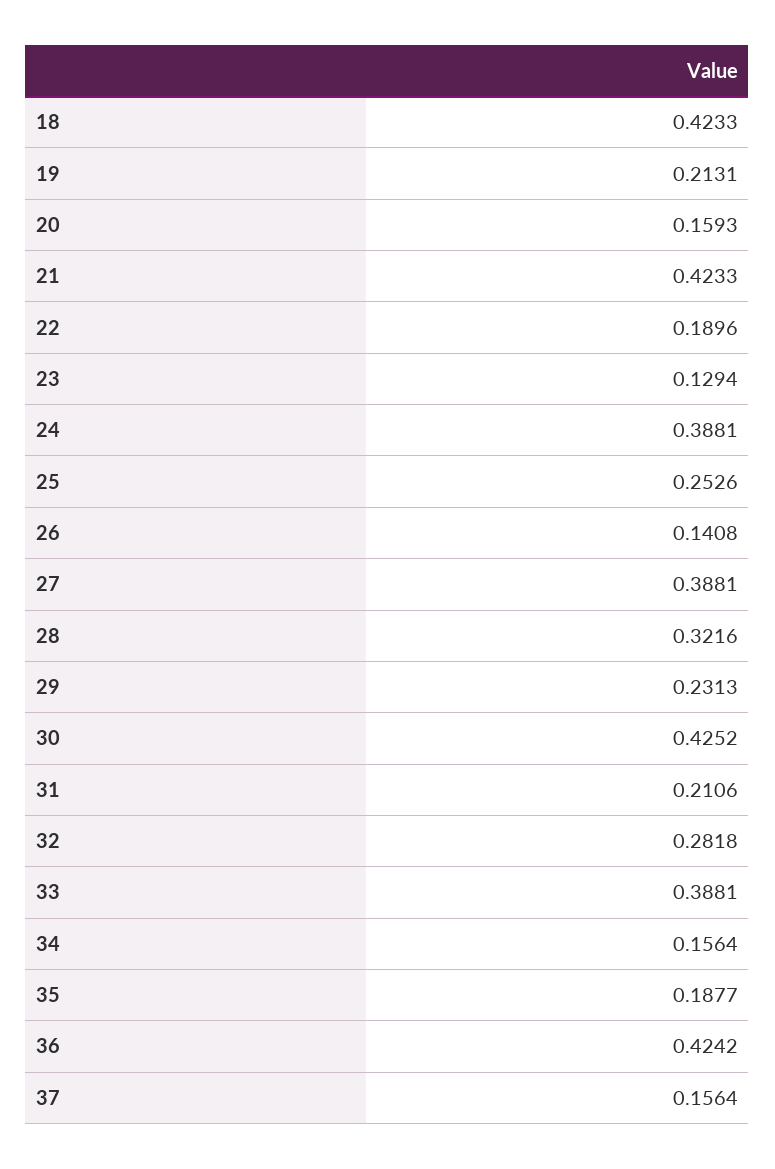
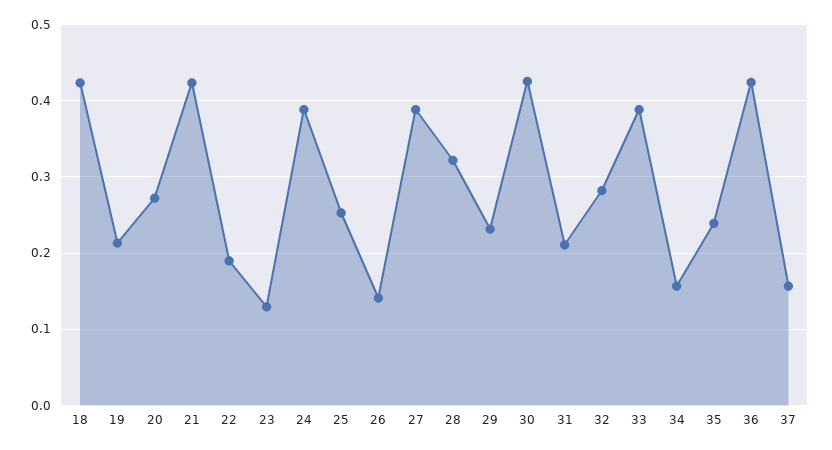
20: 0.1593 -> 0.27
35: 0.1877 -> 0.24

